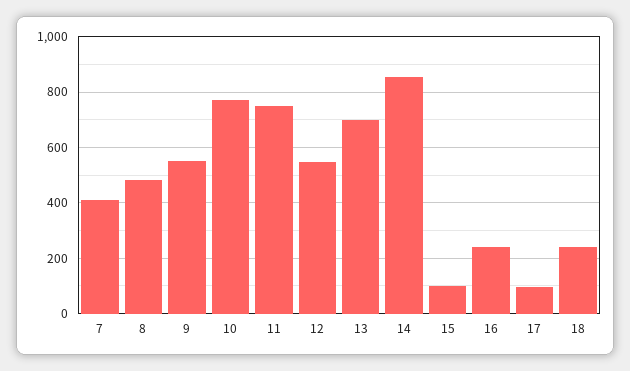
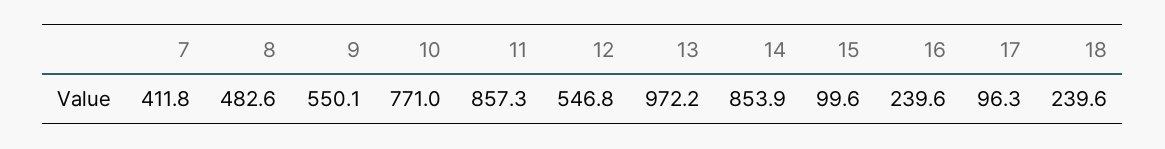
11: 750 -> 857.3
13: 700 -> 972.2

